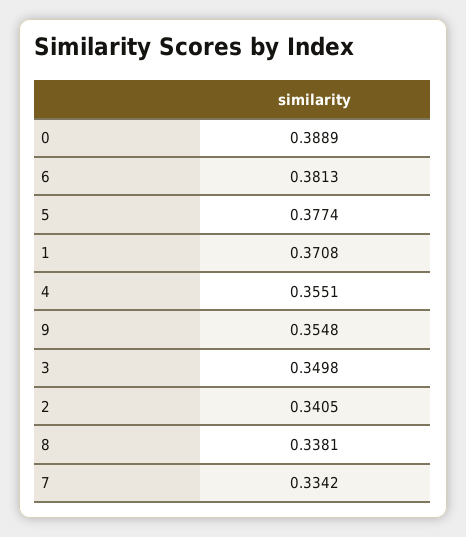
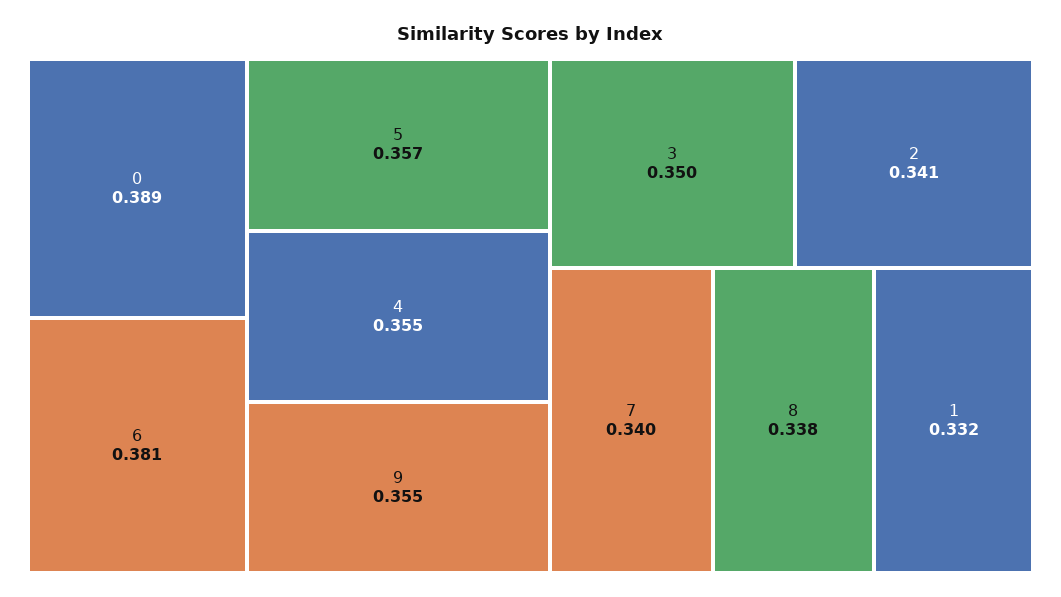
5: 0.3774 -> 0.357
1: 0.3708 -> 0.332
7: 0.3342 -> 0.34

